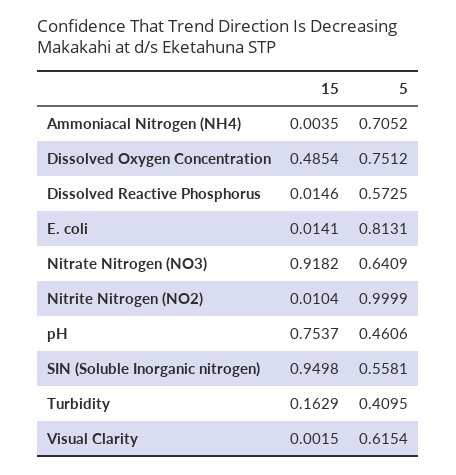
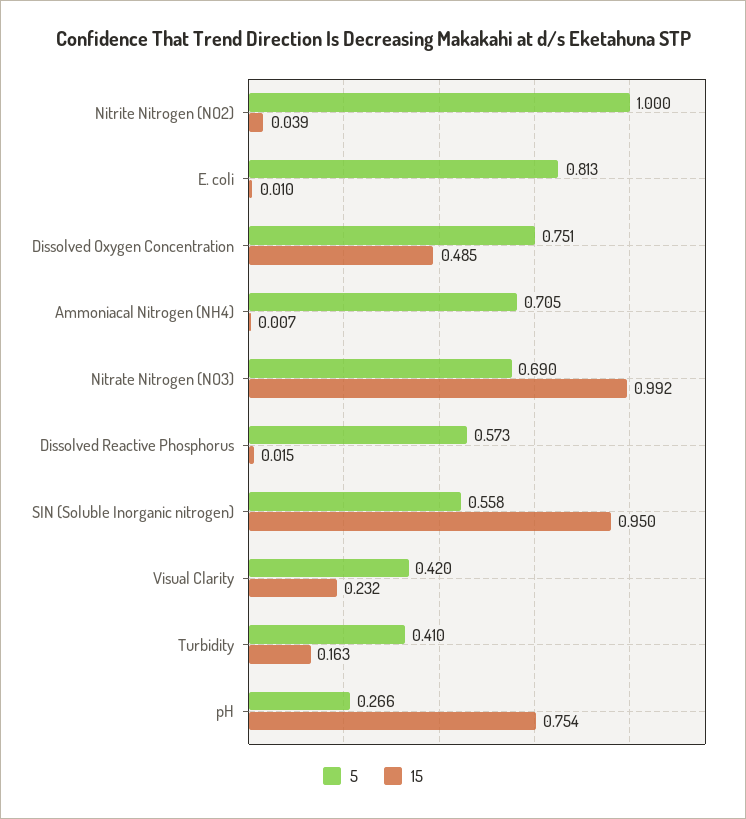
15, Ammoniacal Nitrogen (NH4): 0.0035 -> 0.007
15, E. coli: 0.0141 -> 0.01
15, Nitrate Nitrogen (NO3): 0.9182 -> 0.992
5, Nitrate Nitrogen (NO3): 0.6409 -> 0.69
15, Nitrite Nitrogen (NO2): 0.0104 -> 0.039
5, pH: 0.4606 -> 0.266
15, Visual Clarity: 0.0015 -> 0.232
5, Visual Clarity: 0.6154 -> 0.42

